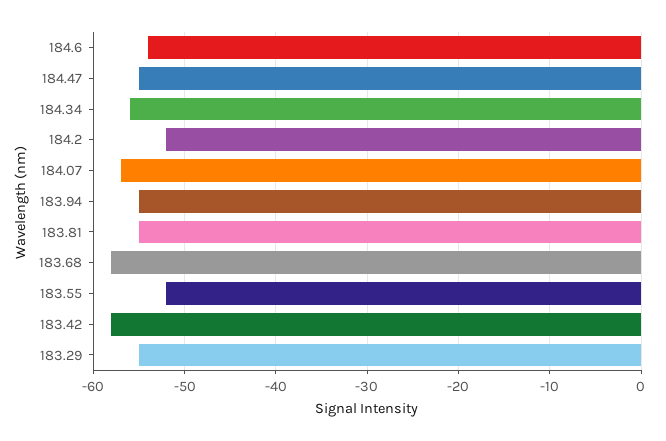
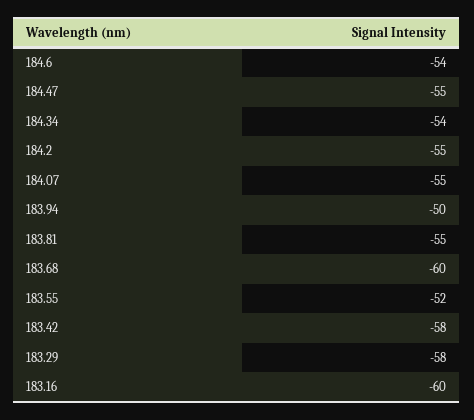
184.34: -56 -> -54
184.2: -52 -> -55
184.07: -57 -> -55
183.94: -55 -> -50
183.68: -58 -> -60
183.29: -55 -> -58
183.16: none -> -60

